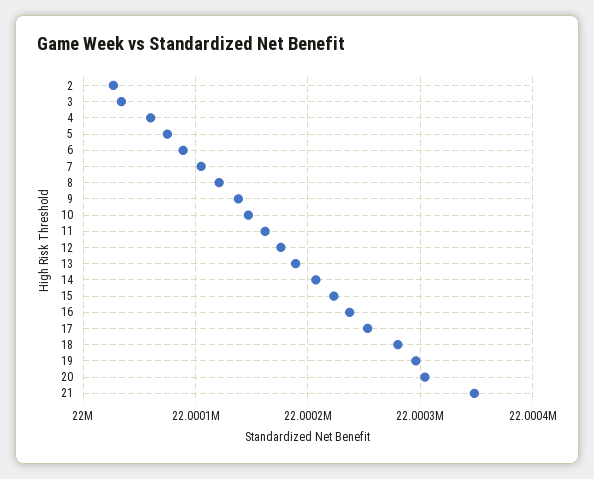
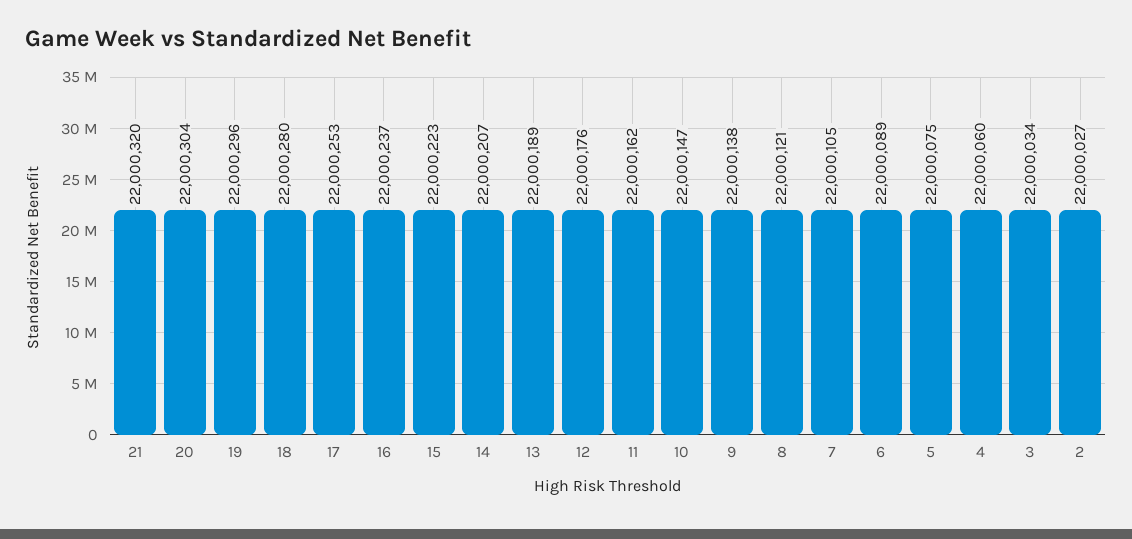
21: 22000350 -> 22000320

